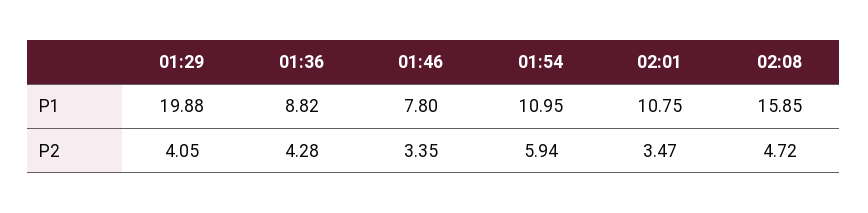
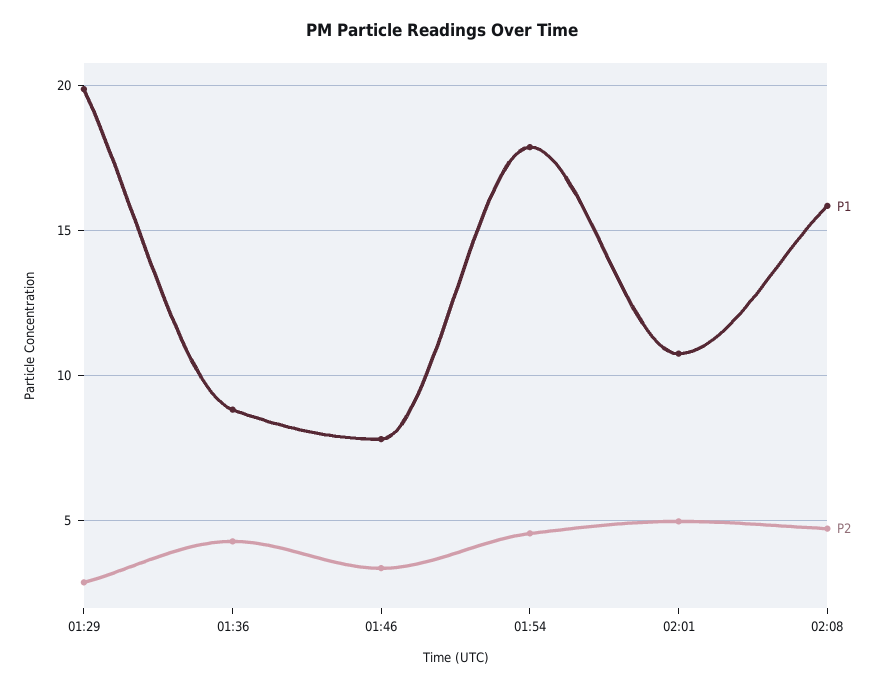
P1, 01:54: 10.95 -> 18
P2, 01:29: 4.05 -> 3
P2, 01:54: 5.94 -> 4.5
P2, 02:01: 3.47 -> 5

